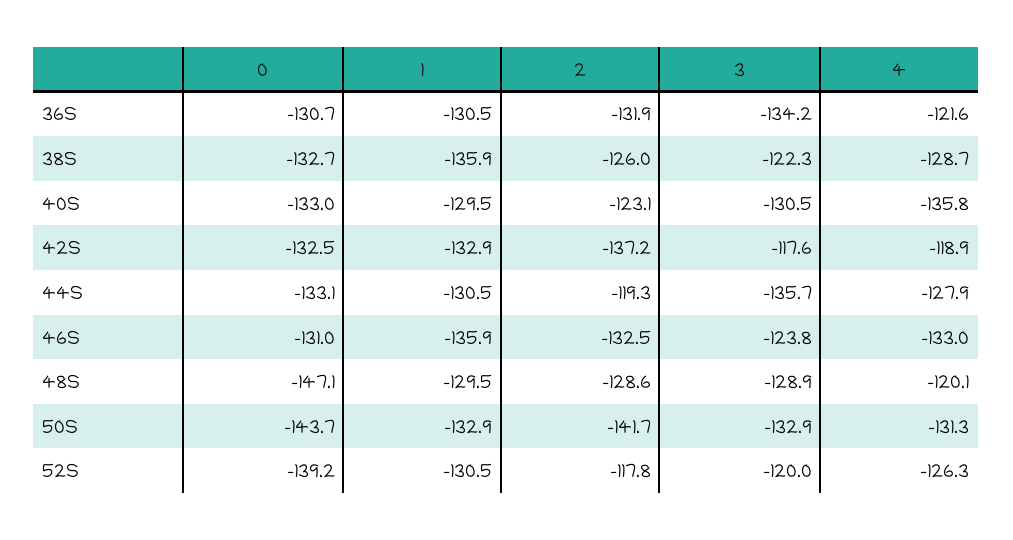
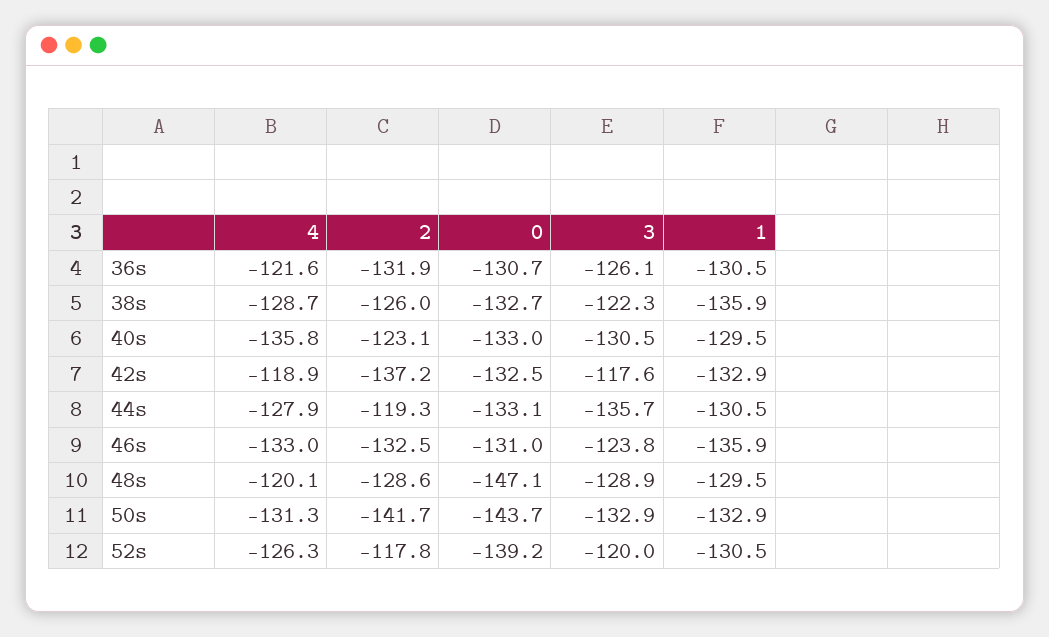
3, 36S: -134.2 -> -126.1

